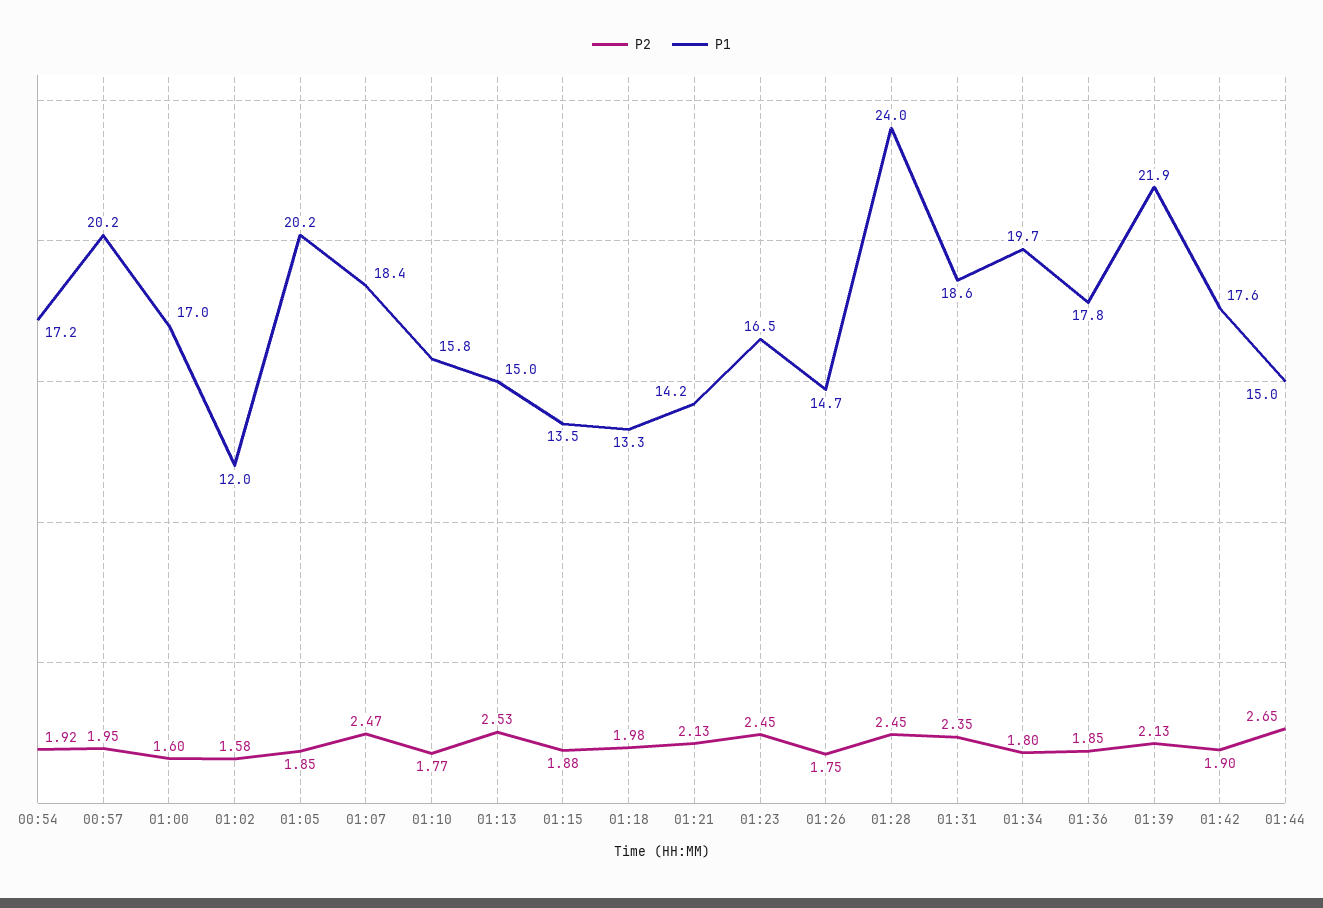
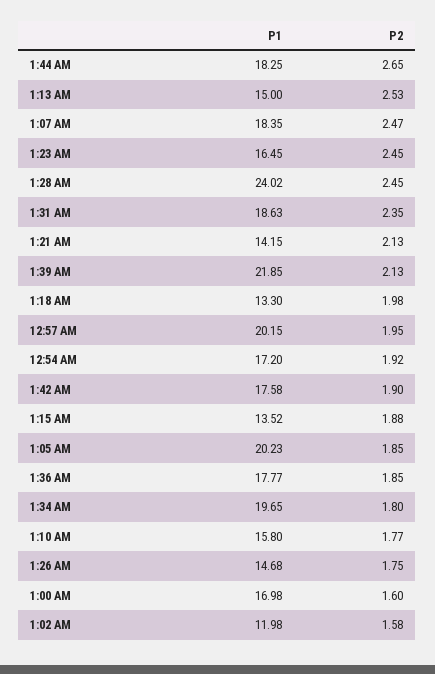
P1, 01:44: 15 -> 18.25

